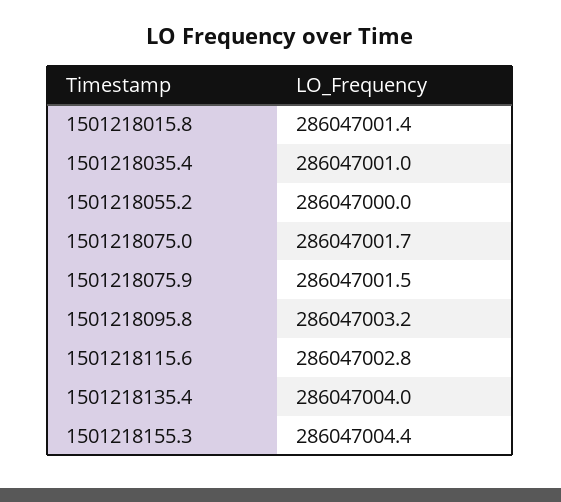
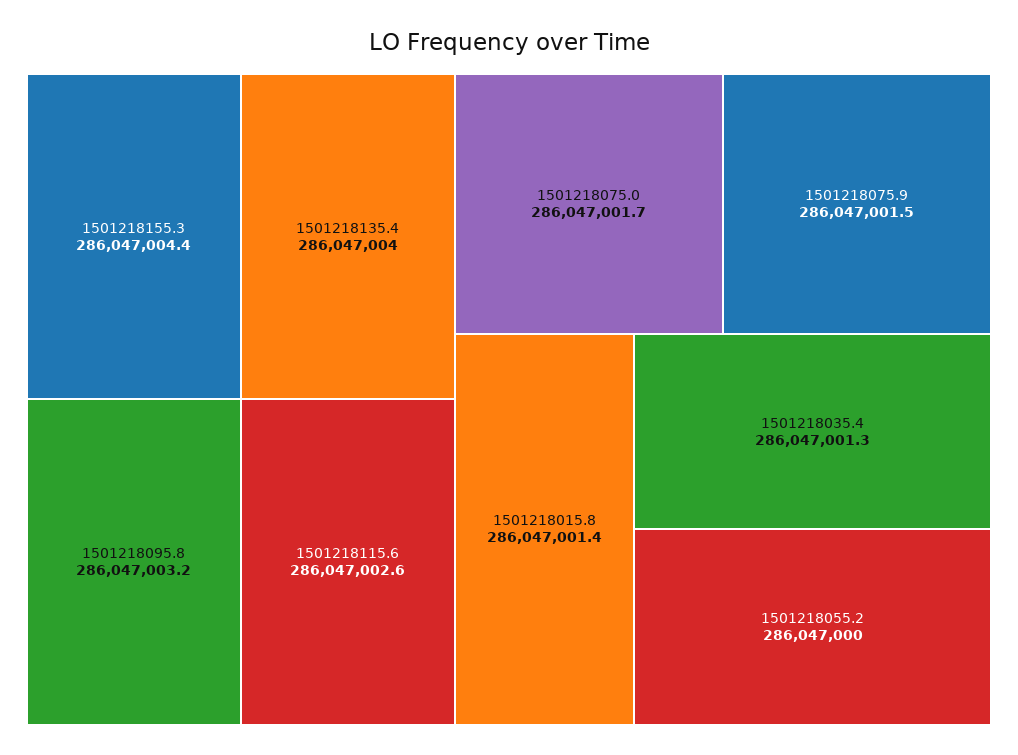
1501218035.4: 286047001 -> 286047001.3
1501218115.6: 286047002.8 -> 286047002.6

